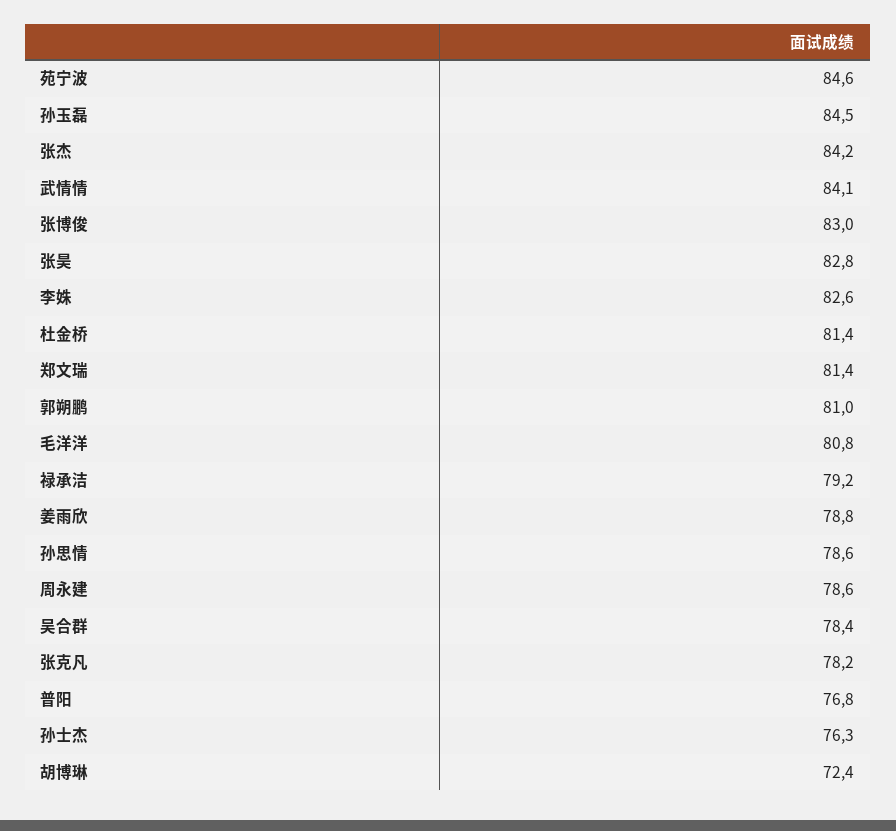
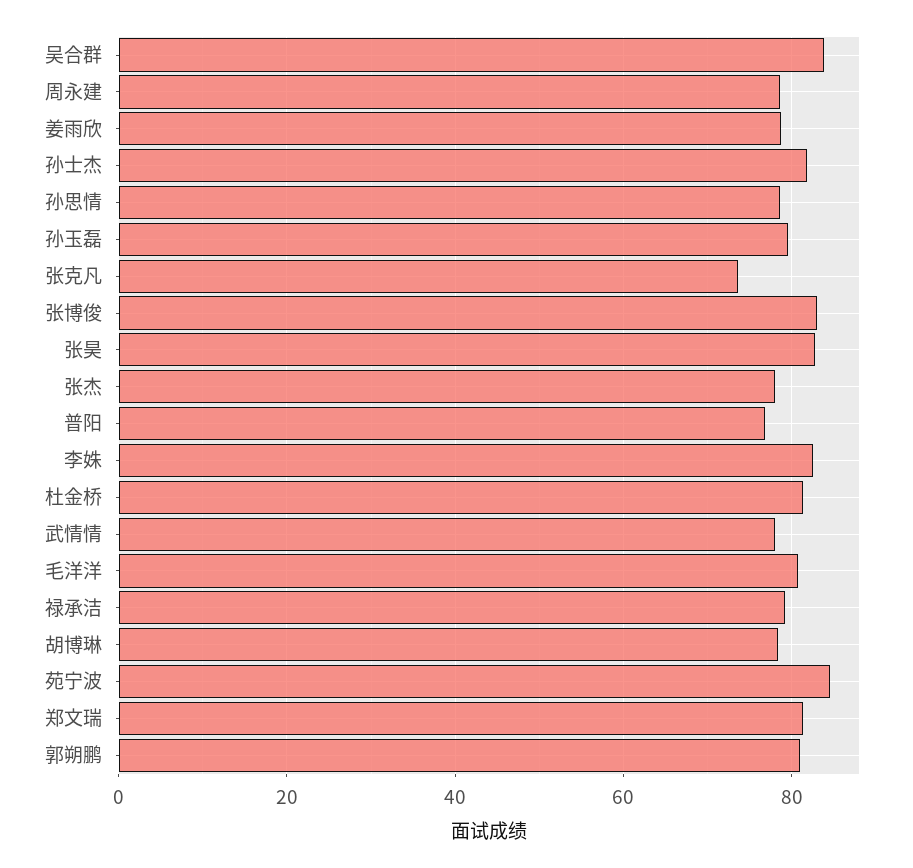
孙玉磊: 84.5 -> 80
张杰: 84.2 -> 78
武情情: 84.1 -> 78
吴合群: 78.4 -> 84
张克凡: 78.2 -> 74
孙士杰: 76.3 -> 82
胡博琳: 72.4 -> 78

